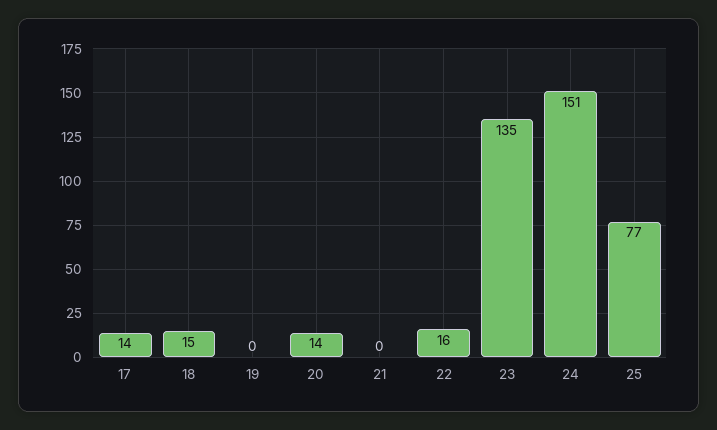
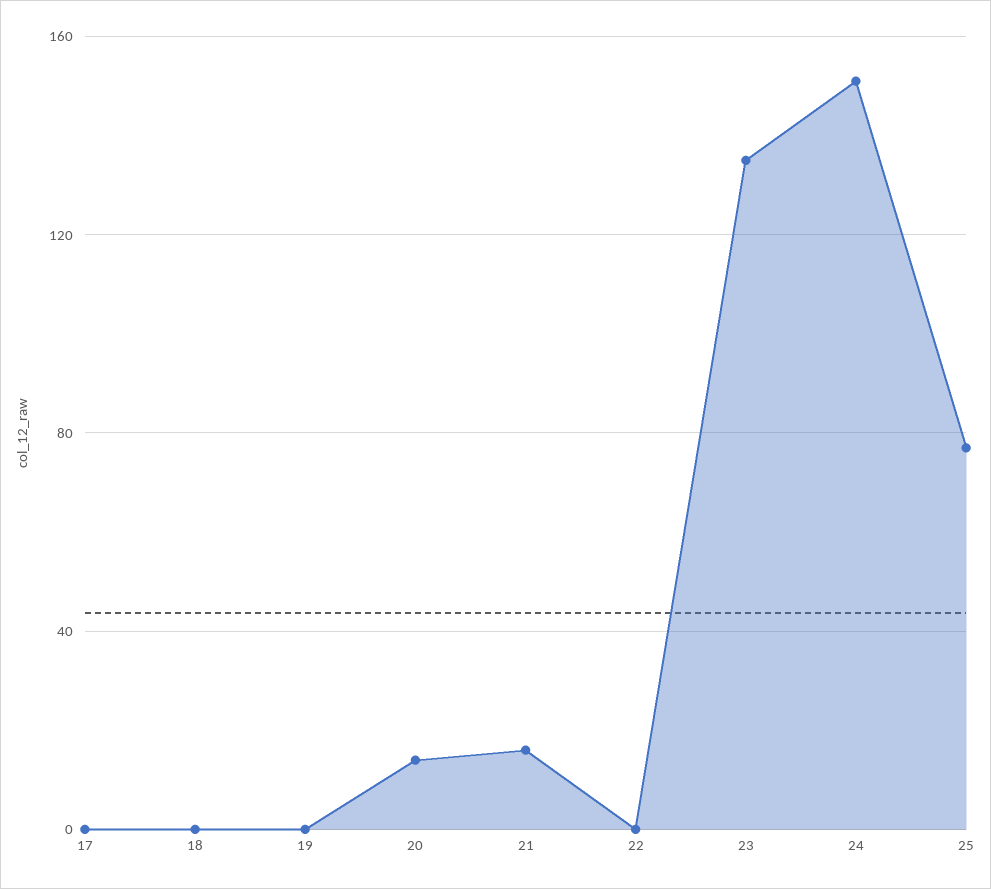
17: 14 -> 0
18: 15 -> 0
21: 0 -> 15
22: 16 -> 0

